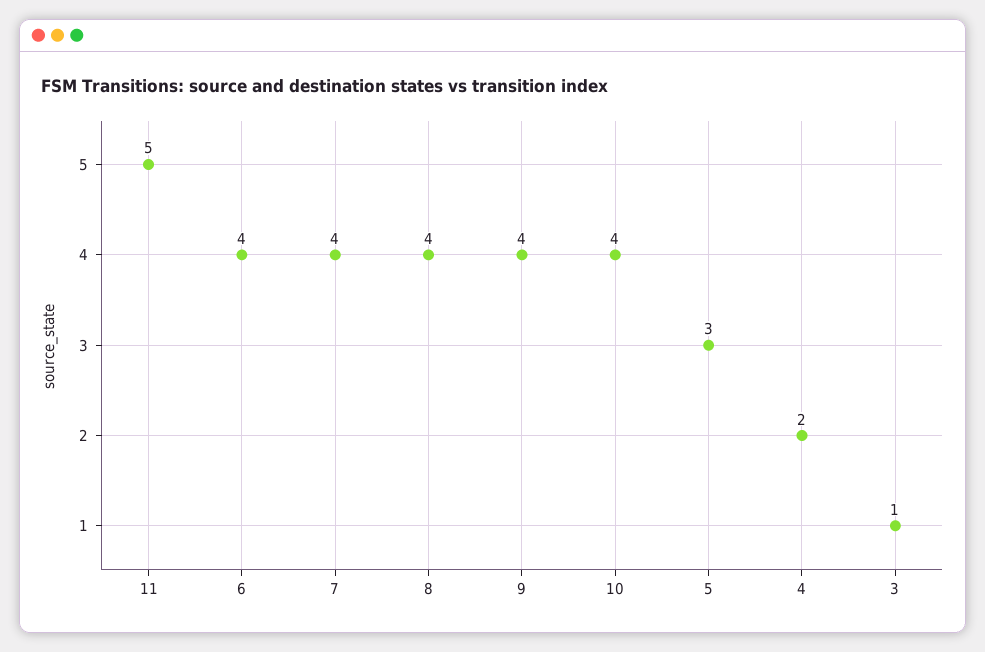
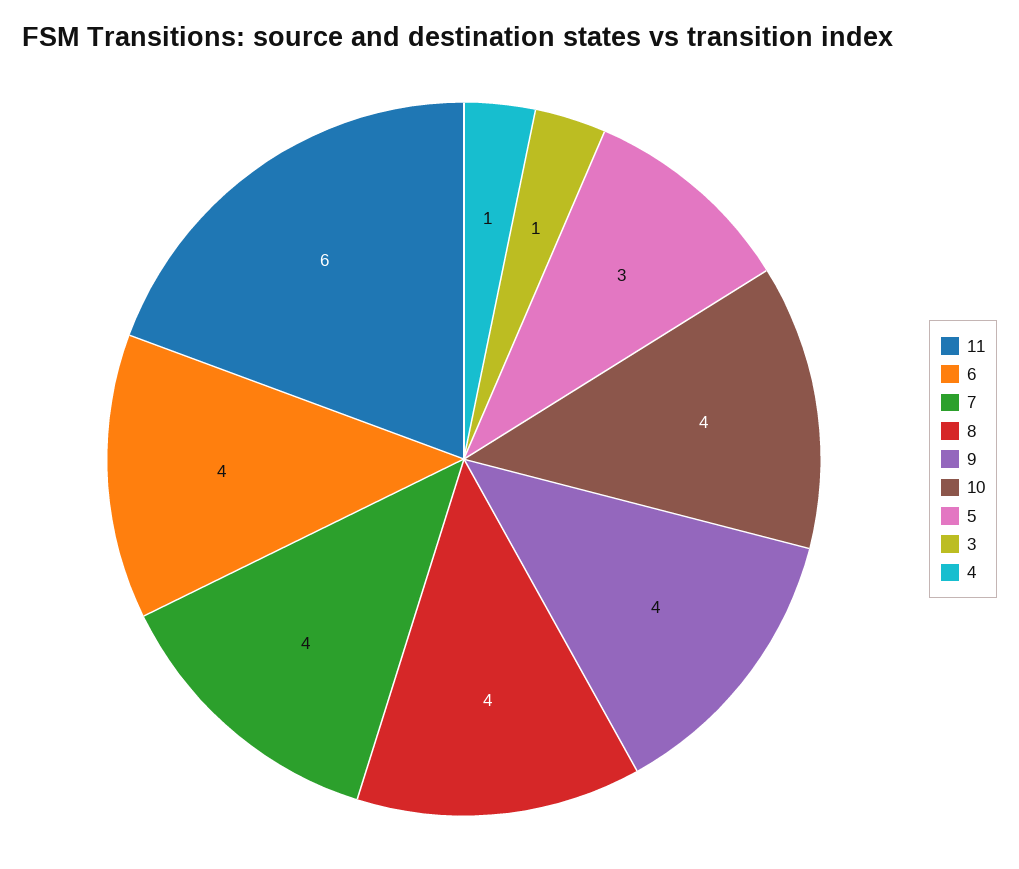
11: 5 -> 6
4: 2 -> 1

